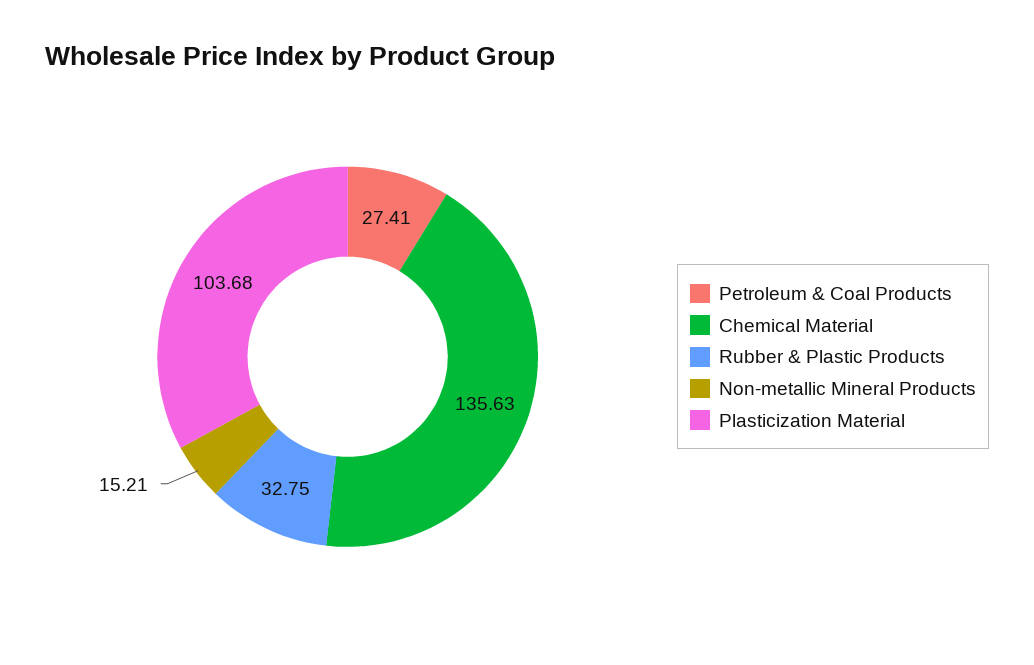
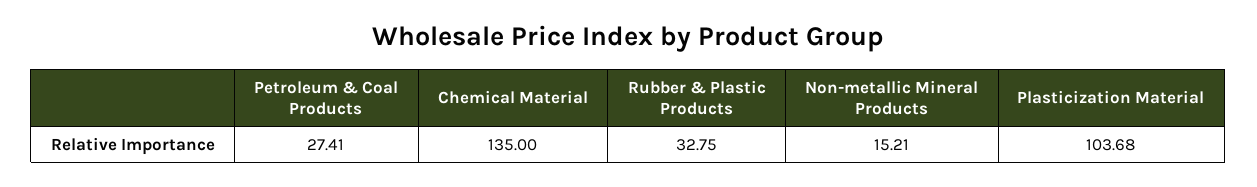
Chemical Material: 135.63 -> 135

